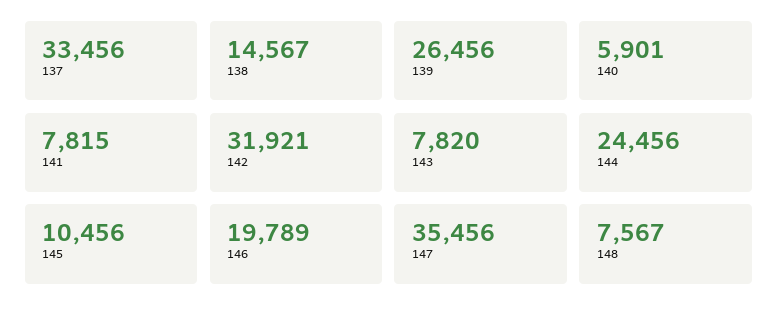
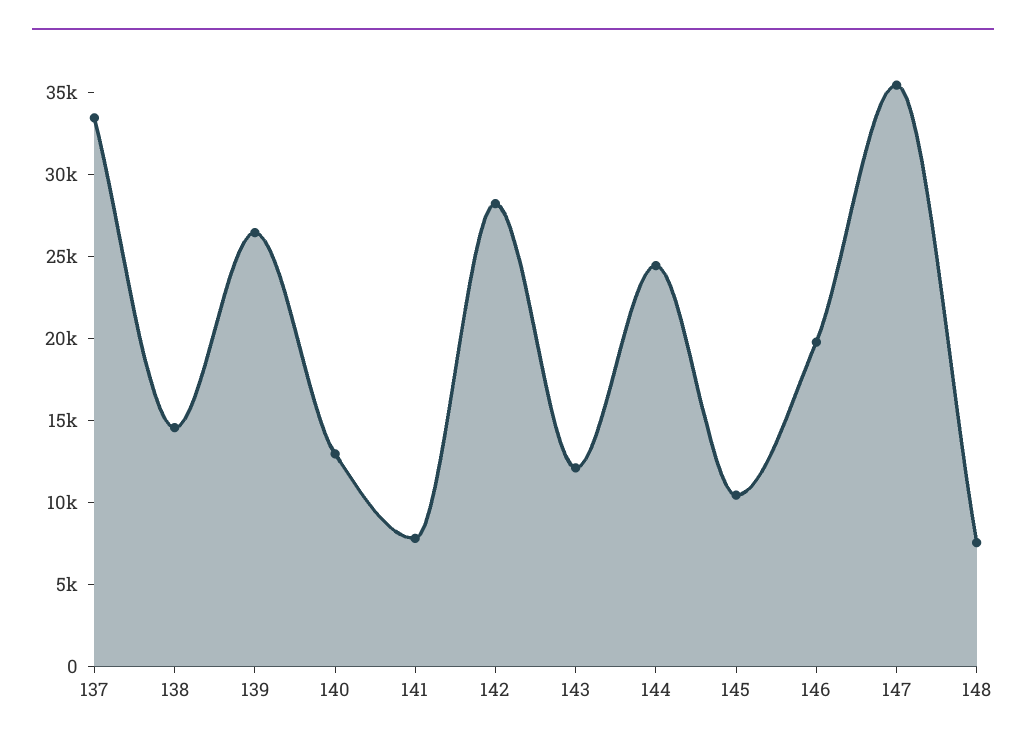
140: 5901 -> 13000
142: 31921 -> 28000
143: 7820 -> 12000

